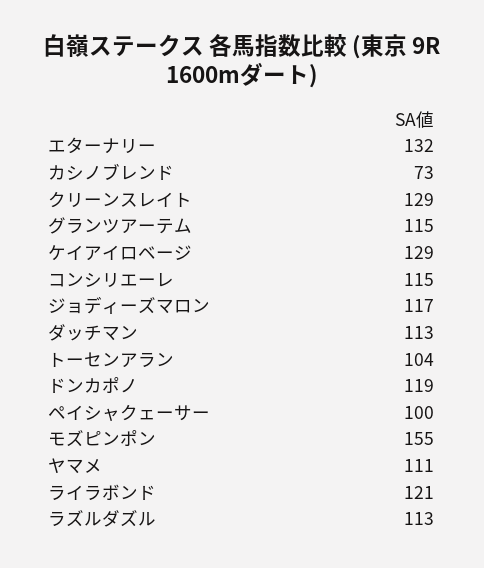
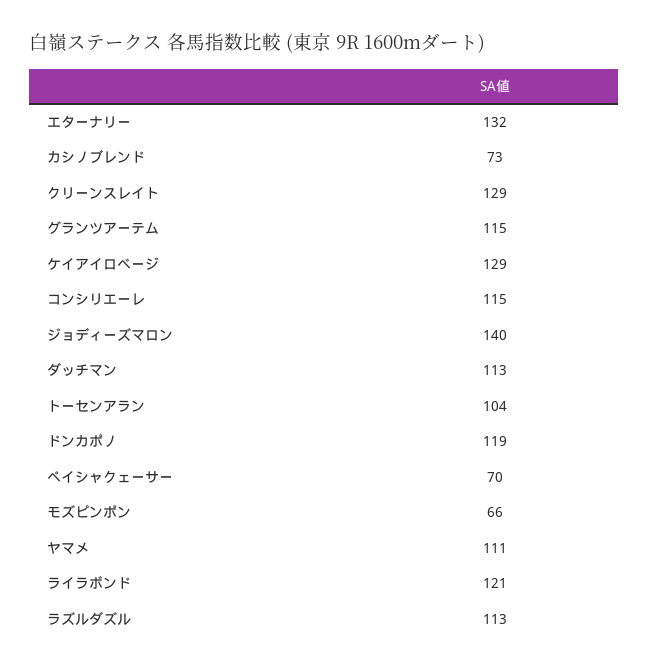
ジョディーズマロン: 117 -> 140
ペイシャクェーサー: 100 -> 70
モズピンポン: 155 -> 66

